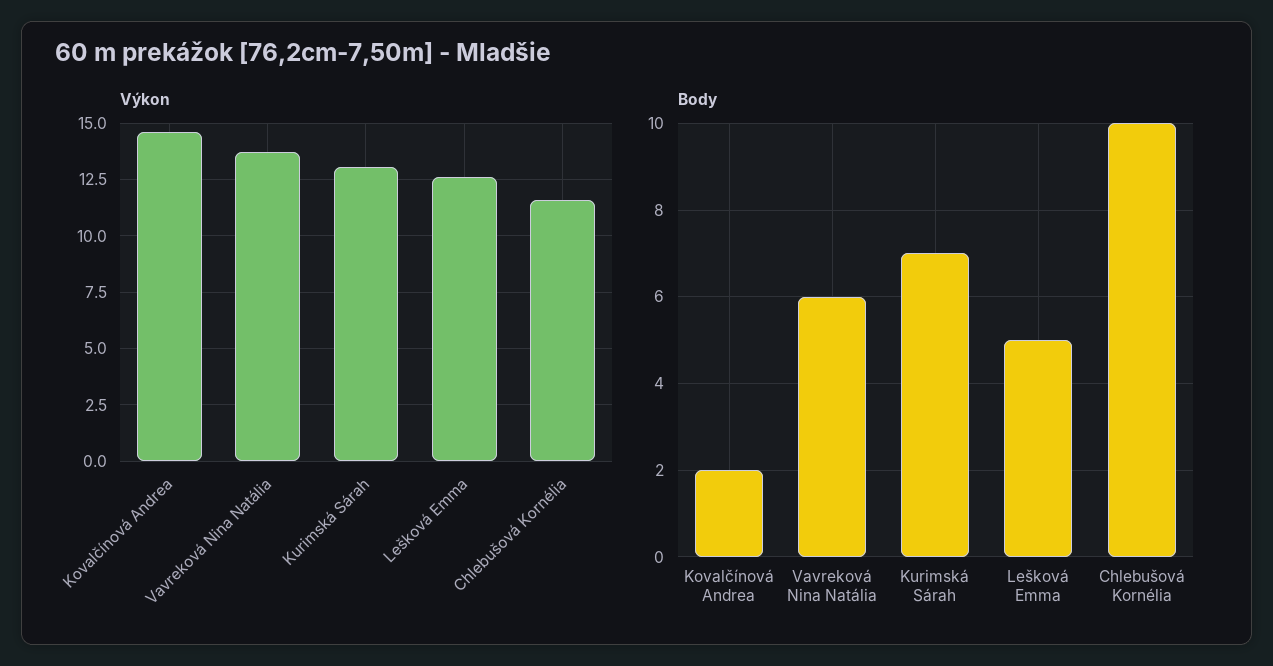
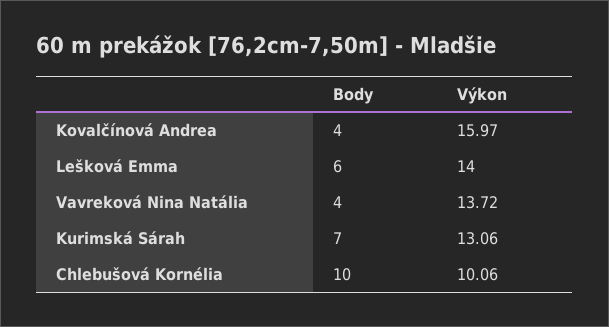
Výkon, Kovalčínová Andrea: 14.5 -> 15.97
Výkon, Lešková Emma: 12.5 -> 14
Výkon, Chlebušová Kornélia: 11.5 -> 10.06
Body, Kovalčínová Andrea: 2 -> 4
Body, Vavreková Nina Natália: 6 -> 4
Body, Lešková Emma: 5 -> 6

